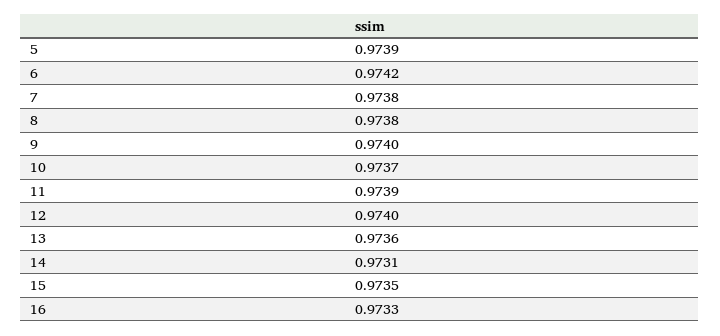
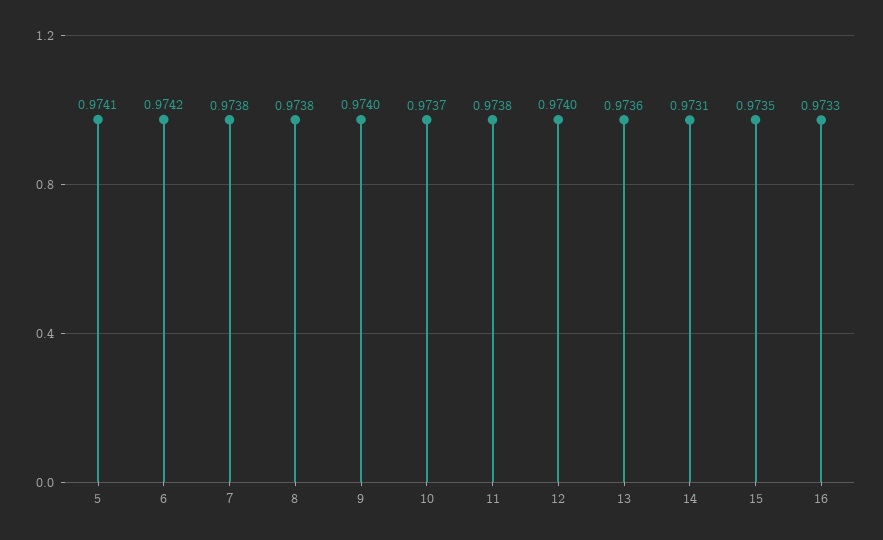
5: 0.9739 -> 0.9741
11: 0.9739 -> 0.9738

